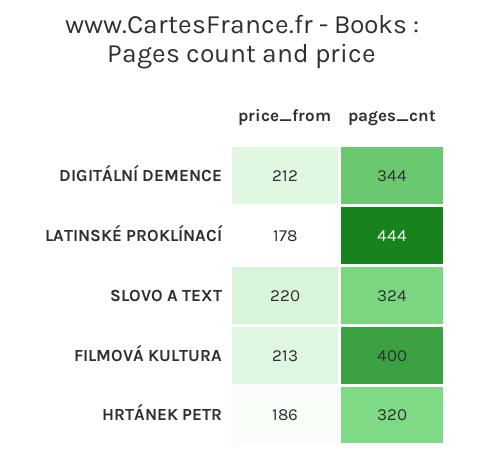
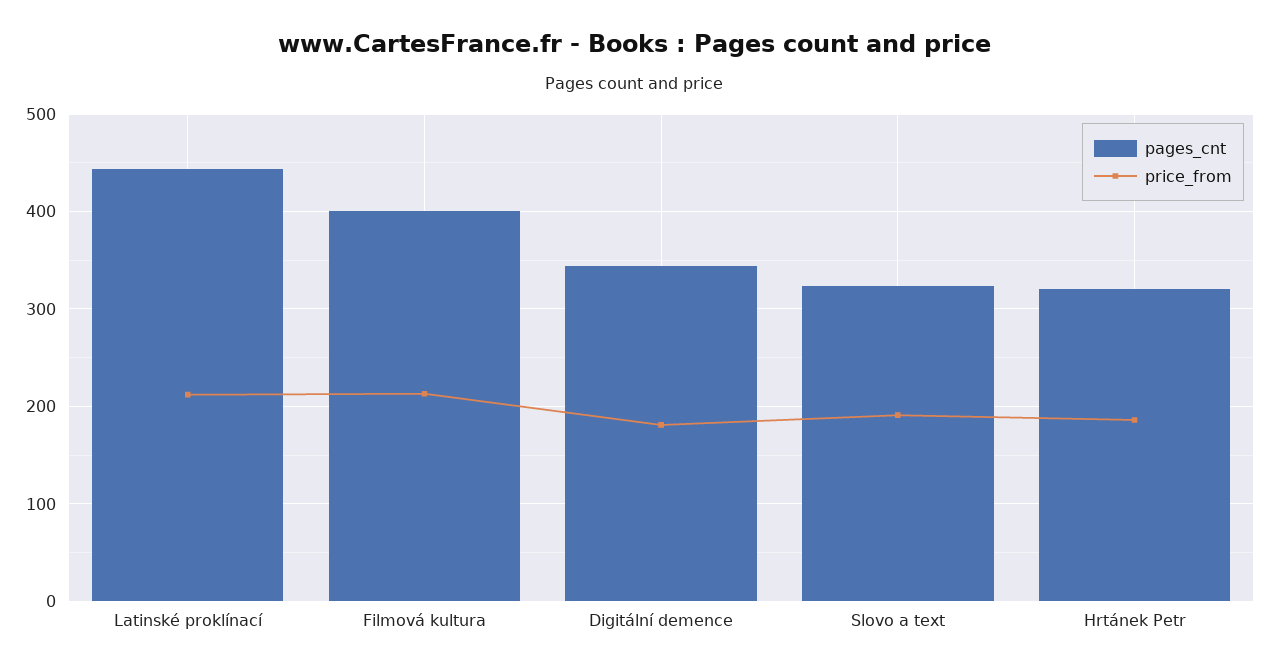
price_from, DIGITÁLNÍ DEMENCE: 212 -> 180
price_from, LATINSKÉ PROKLÍNACÍ: 178 -> 210
price_from, SLOVO A TEXT: 220 -> 190

